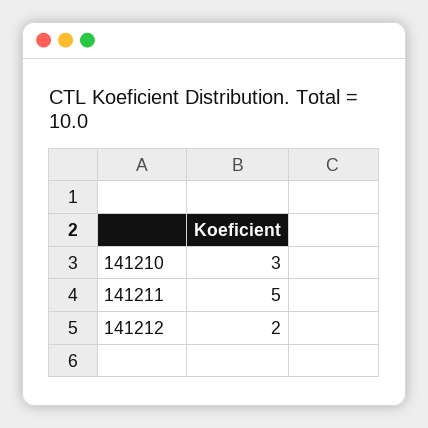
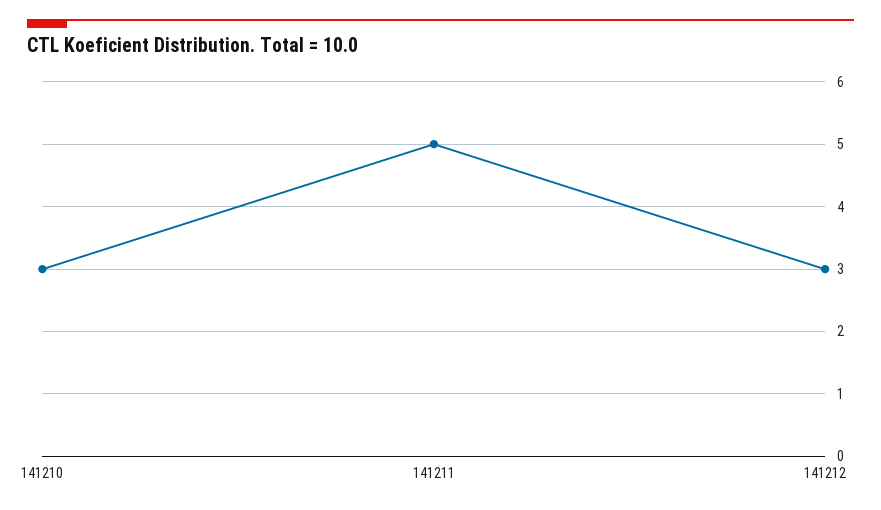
141212: 2 -> 3

